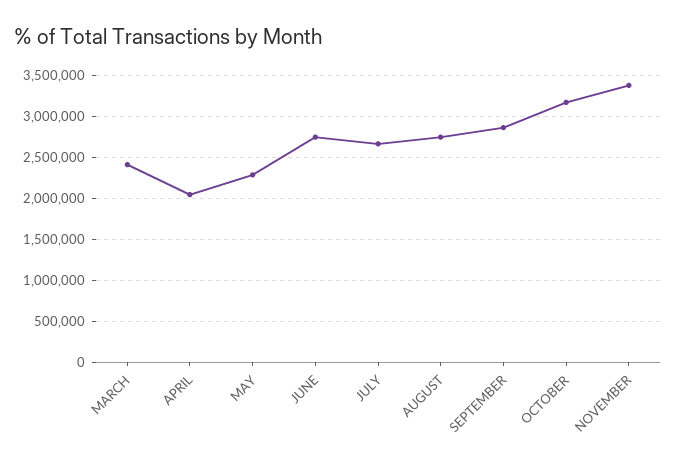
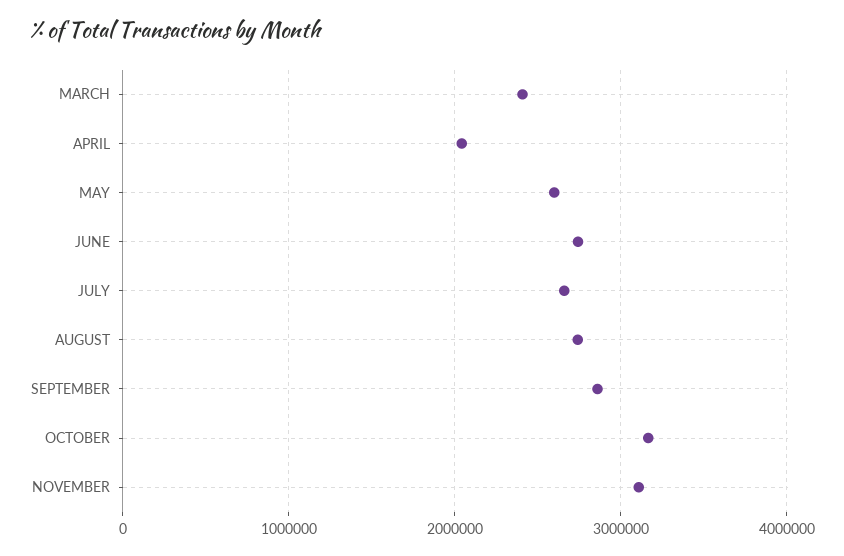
MAY: 2300000 -> 2600000
NOVEMBER: 3400000 -> 3100000

